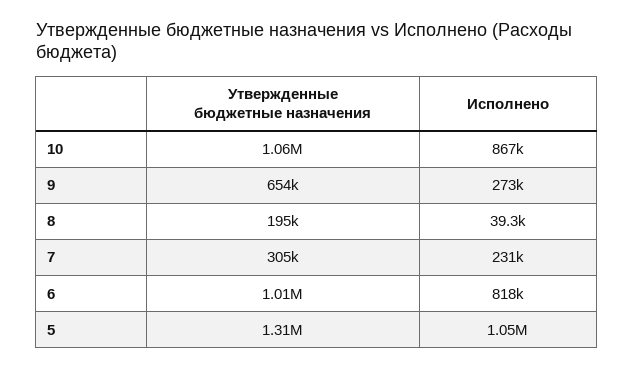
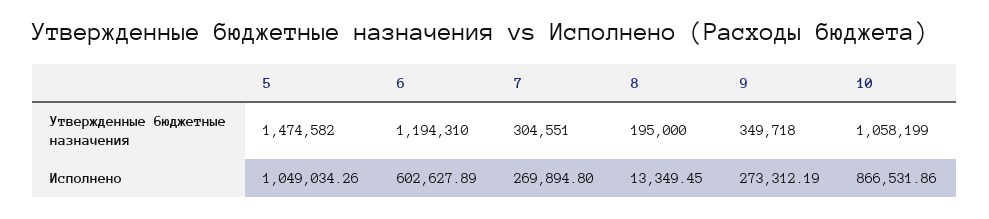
Утвержденные бюджетные назначения, 9: 654000 -> 349718
Исполнено, 8: 39300 -> 13349.45
Исполнено, 7: 231000 -> 269894.8
Утвержденные бюджетные назначения, 6: 1010000 -> 1194310
Исполнено, 6: 818000 -> 602627.89
Утвержденные бюджетные назначения, 5: 1310000 -> 1474582

